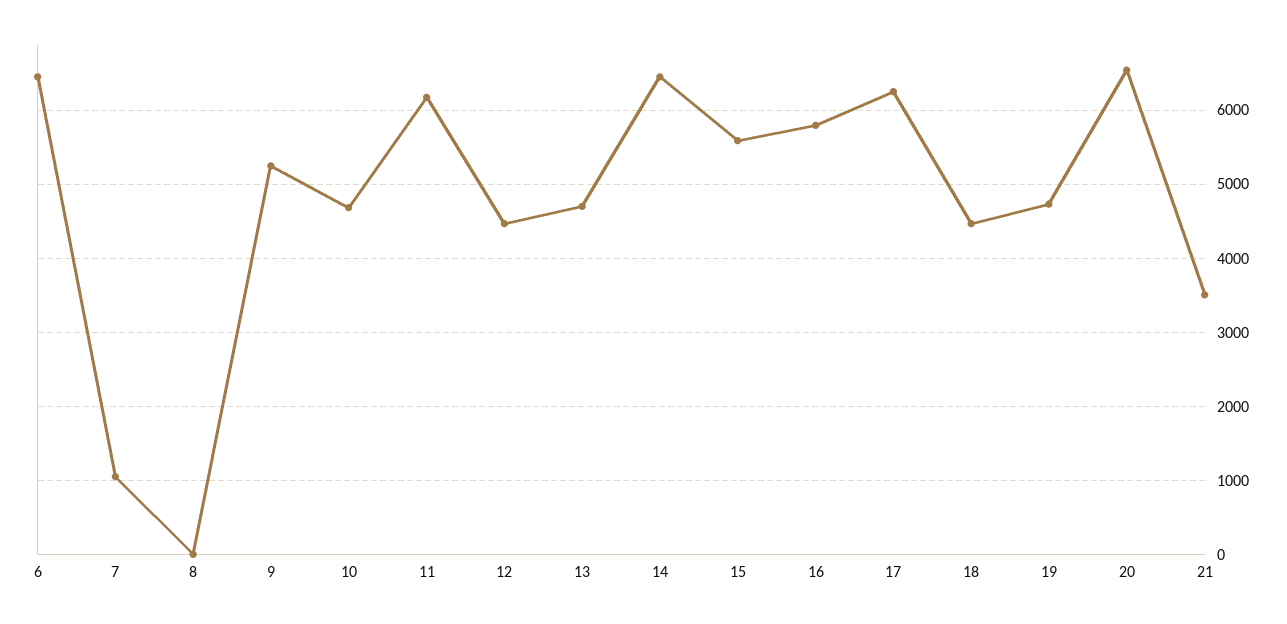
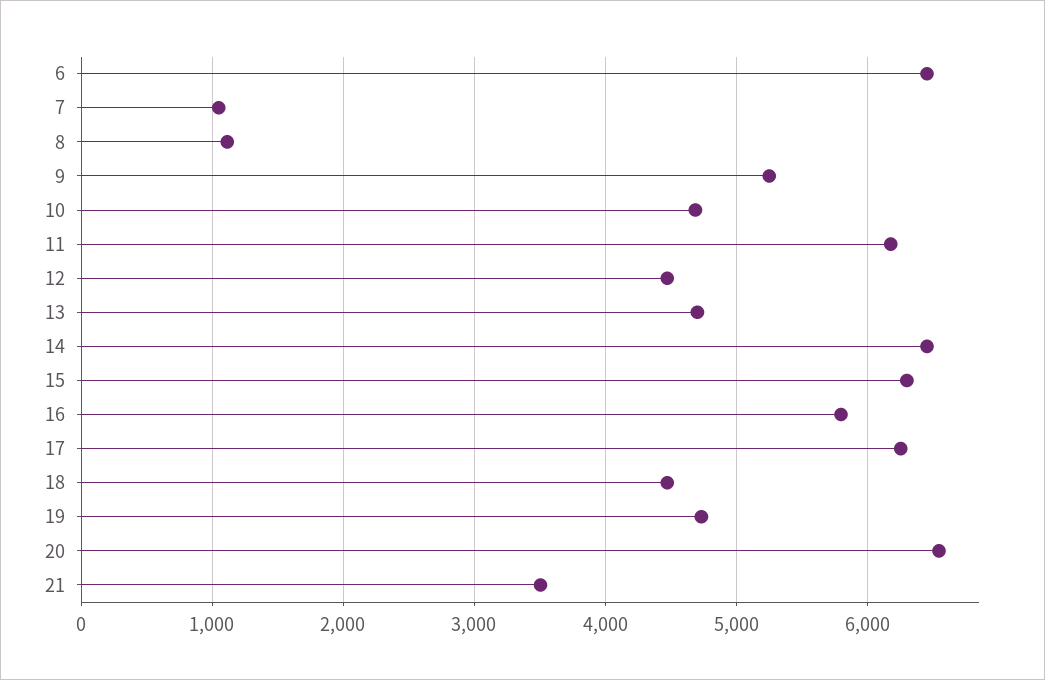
8: 0 -> 1100
15: 5600 -> 6300

